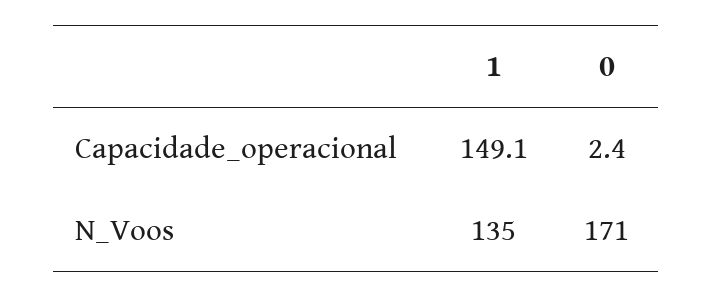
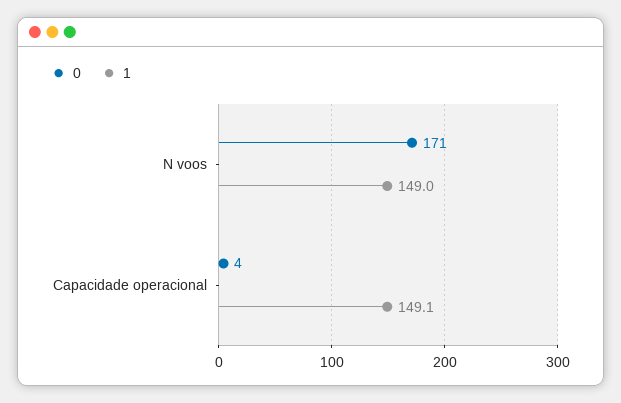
0, Capacidade_operacional: 2.4 -> 4
1, N_Voos: 135 -> 149

